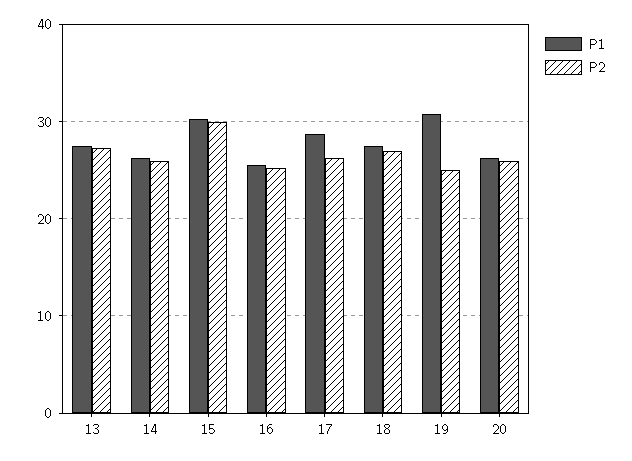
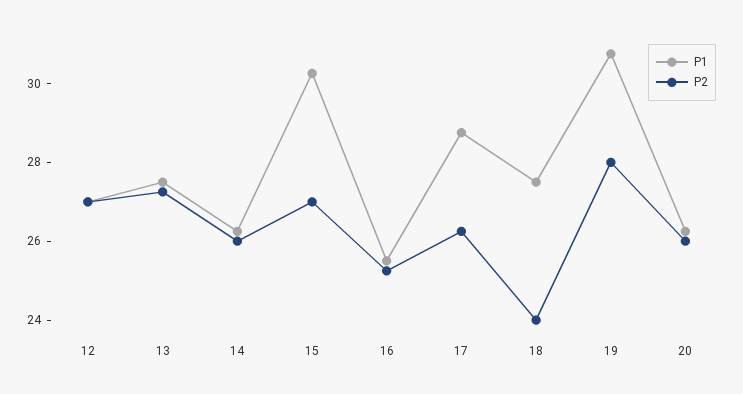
P2, 15: 30 -> 27
P2, 18: 27 -> 24
P2, 19: 25 -> 28
P1, 12: none -> 27
P2, 12: none -> 27

